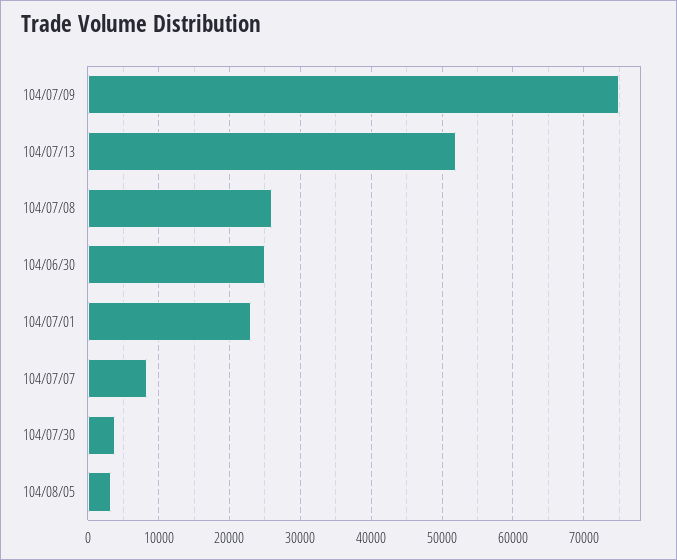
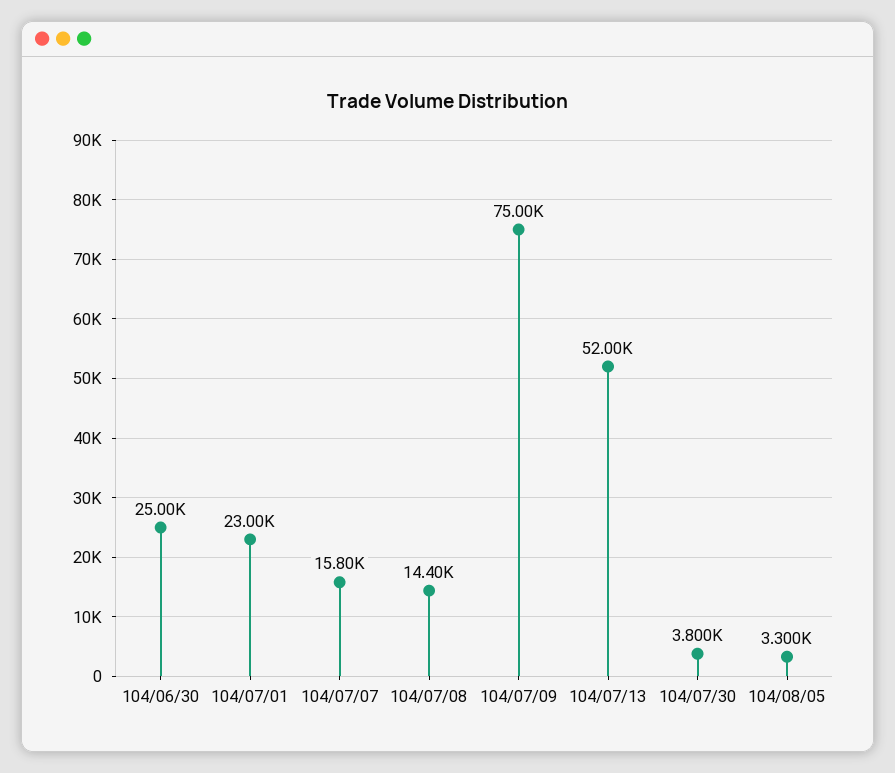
104/07/08: 26000 -> 14400
104/07/07: 8000 -> 15800

